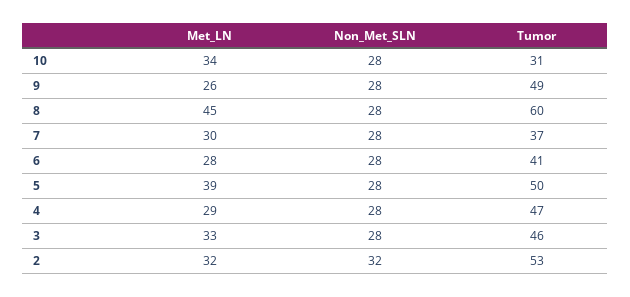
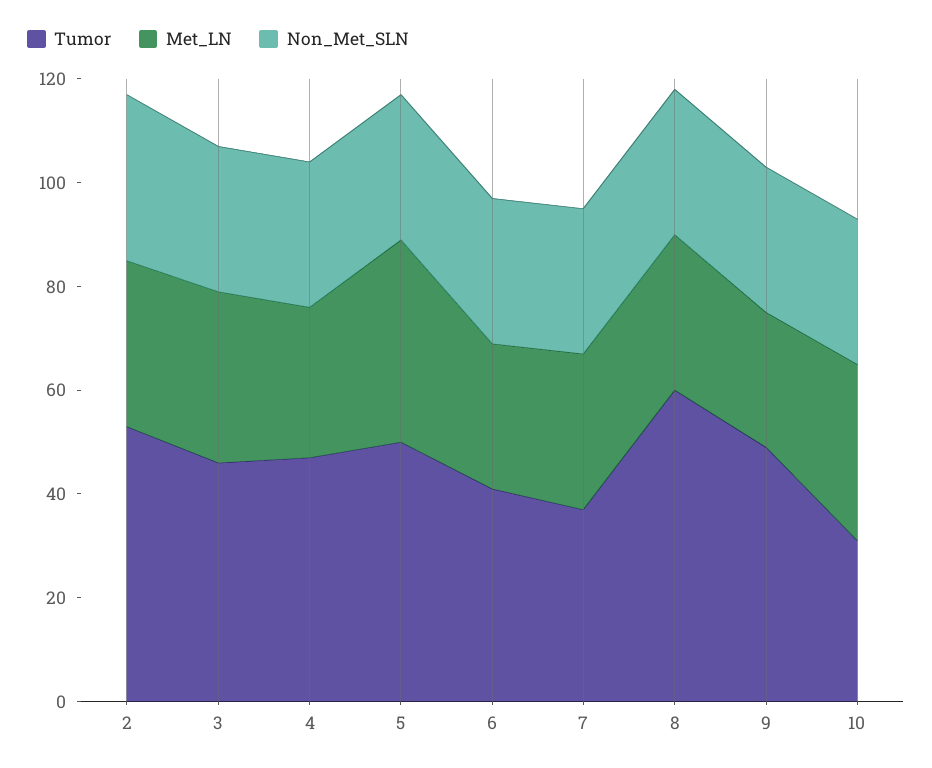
Met_LN, 8: 45 -> 30

